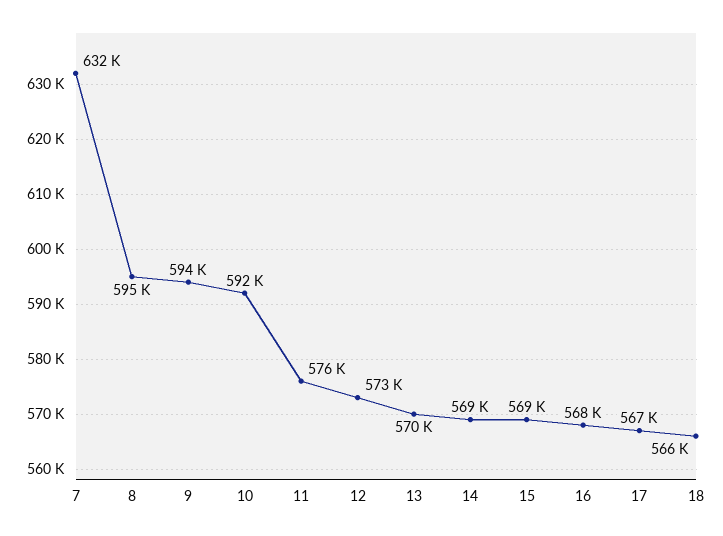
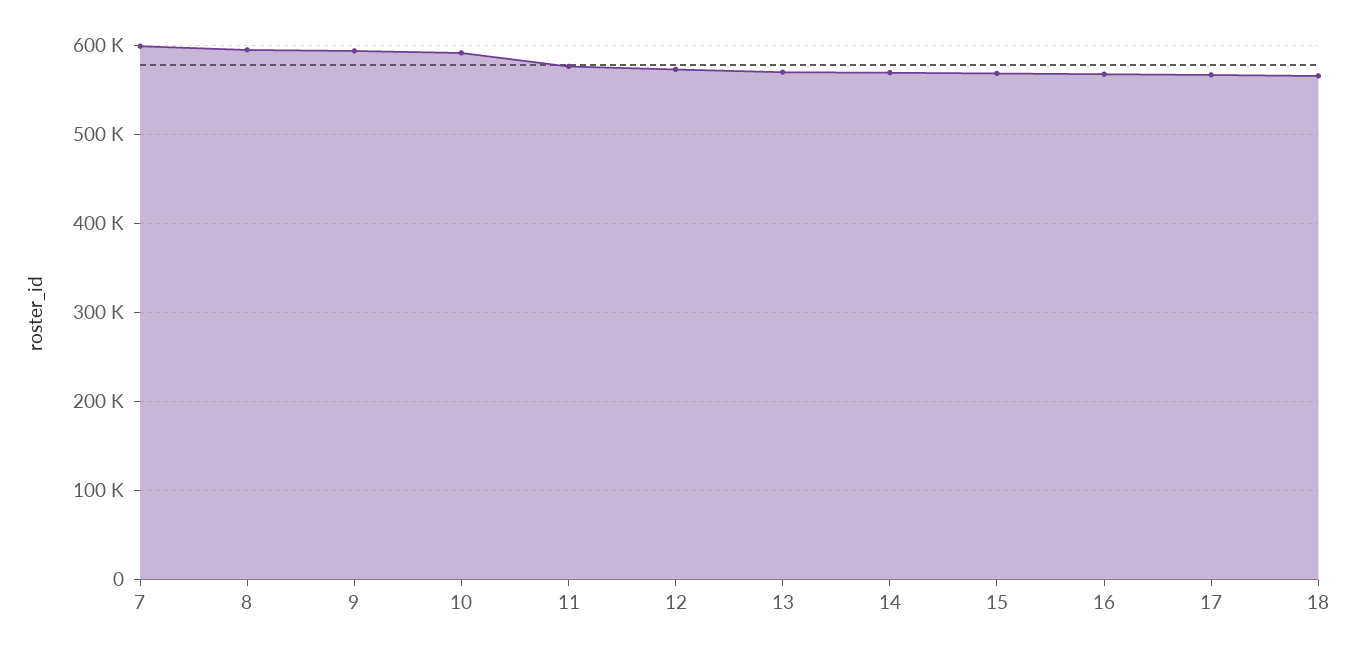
7: 632000 -> 600000

